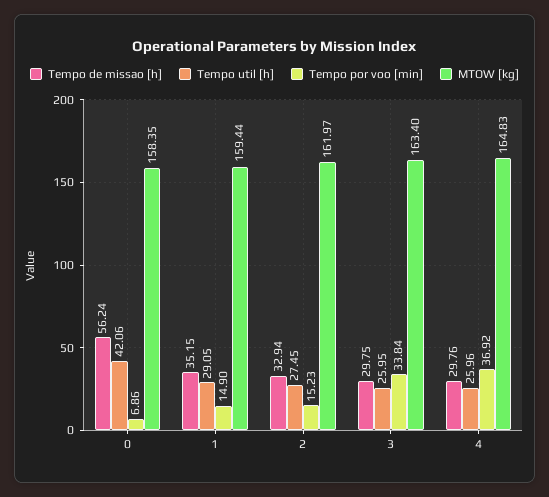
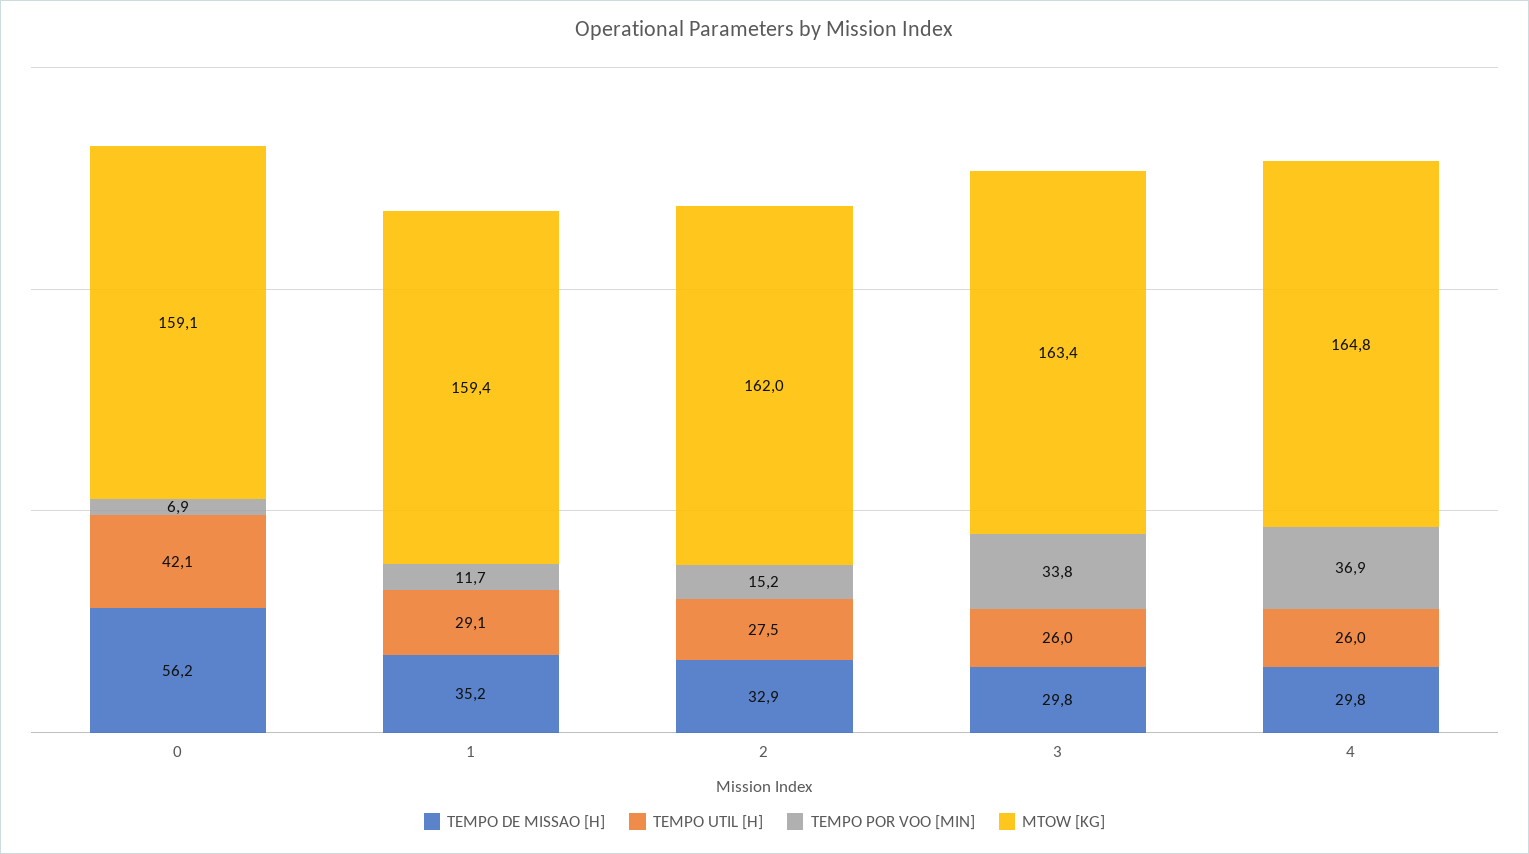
MTOW [kg], 0: 158.35 -> 159.1
Tempo por voo [min], 1: 14.9 -> 11.7

